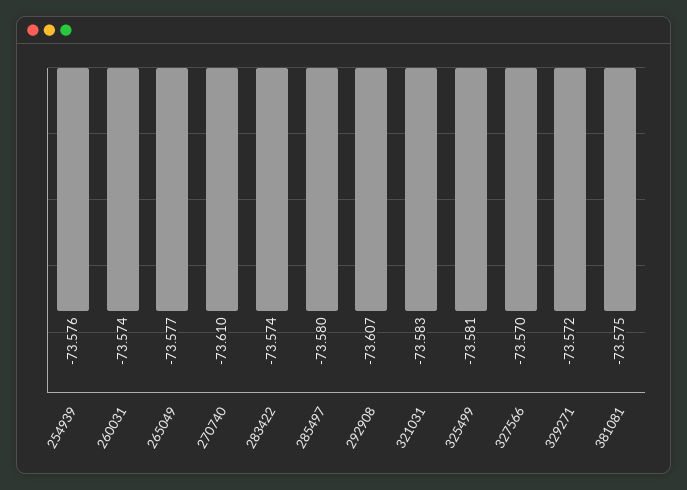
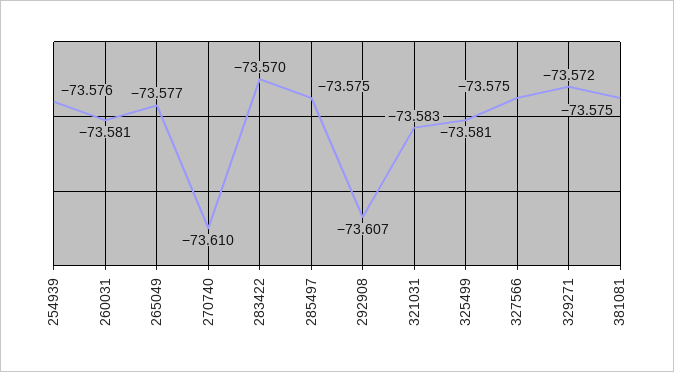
260031: -73.574 -> -73.581
283422: -73.574 -> -73.57
285497: -73.58 -> -73.575
327566: -73.57 -> -73.575

